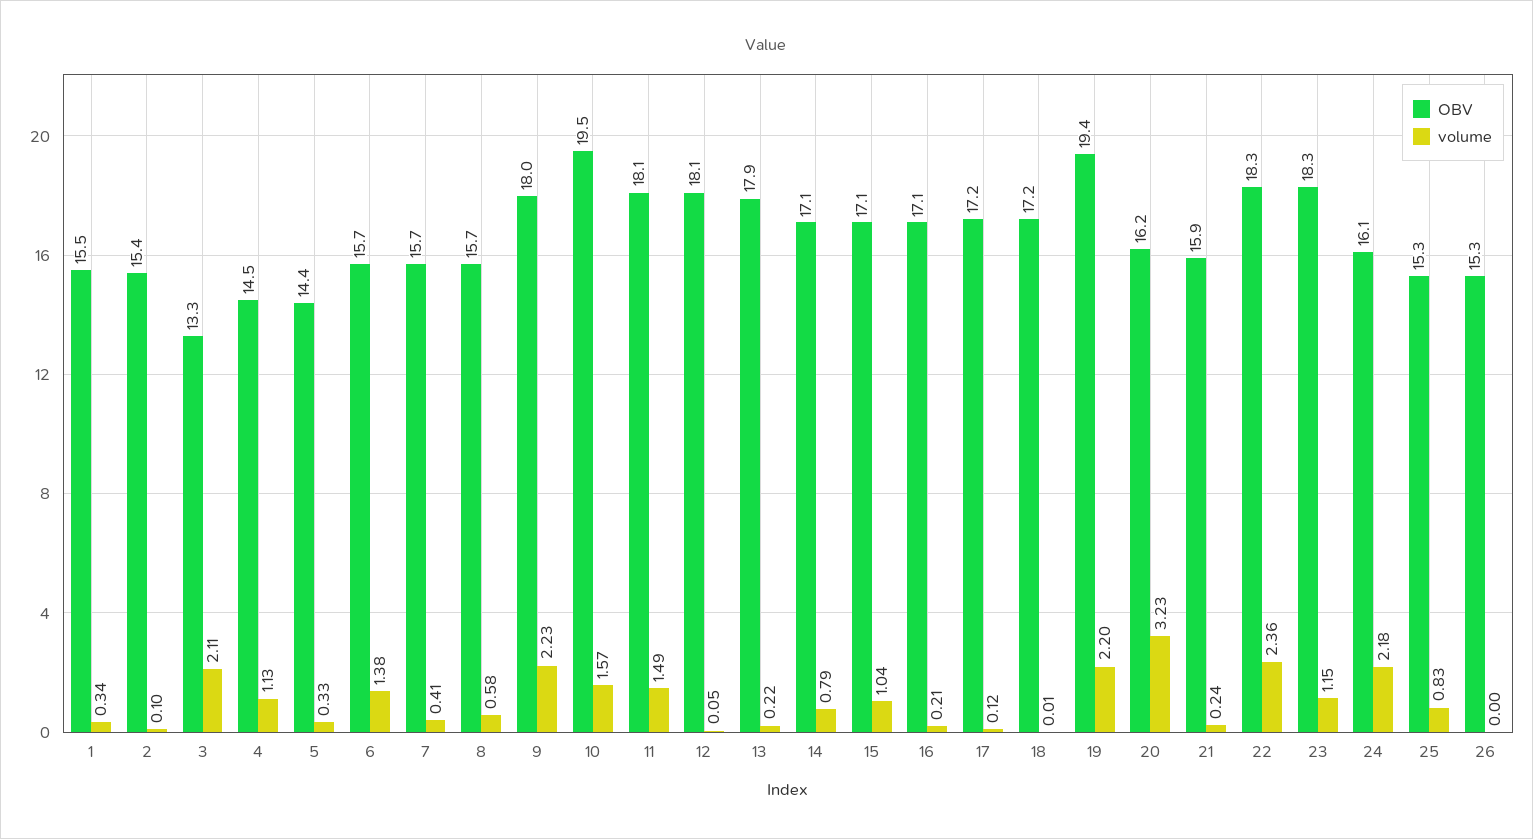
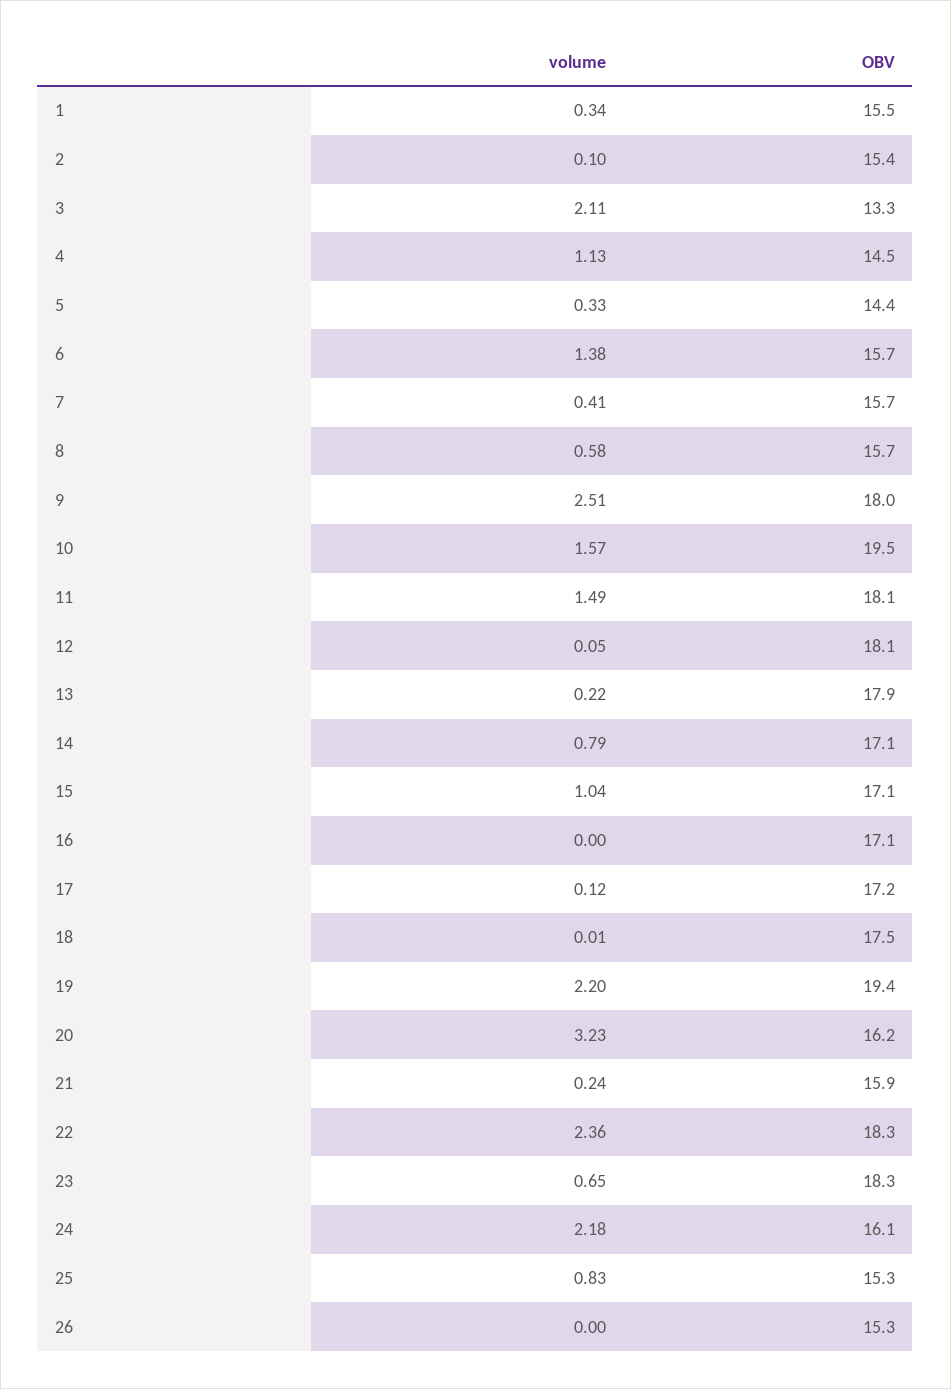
volume, 9: 2.23 -> 2.51
volume, 16: 0.21 -> 0
OBV, 18: 17.2 -> 17.5
volume, 23: 1.15 -> 0.65

